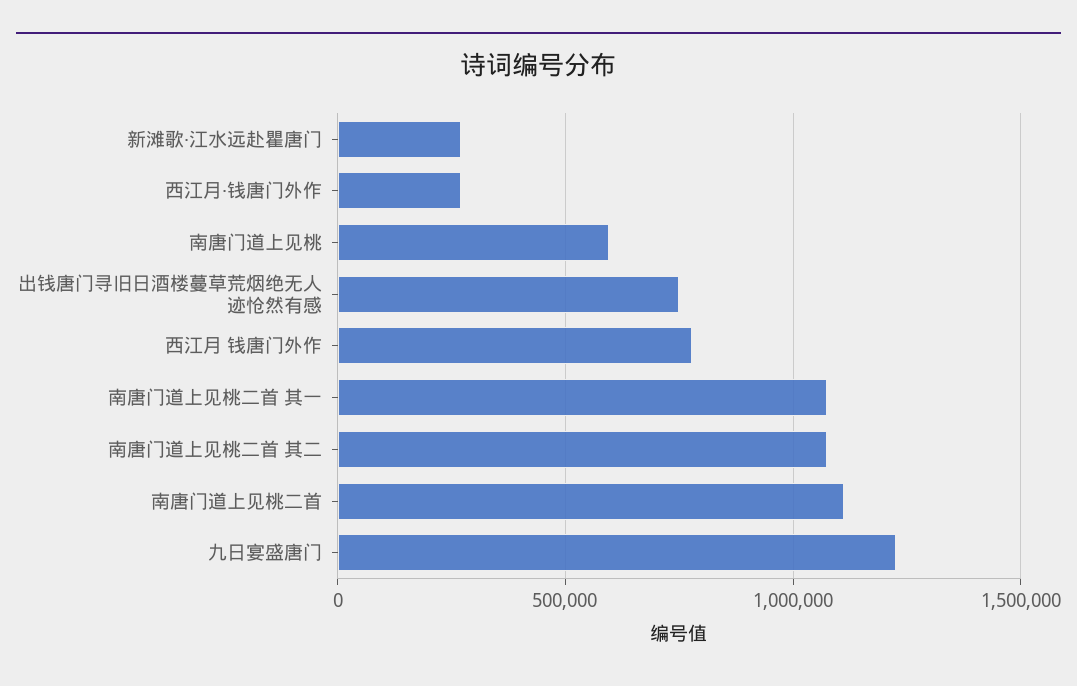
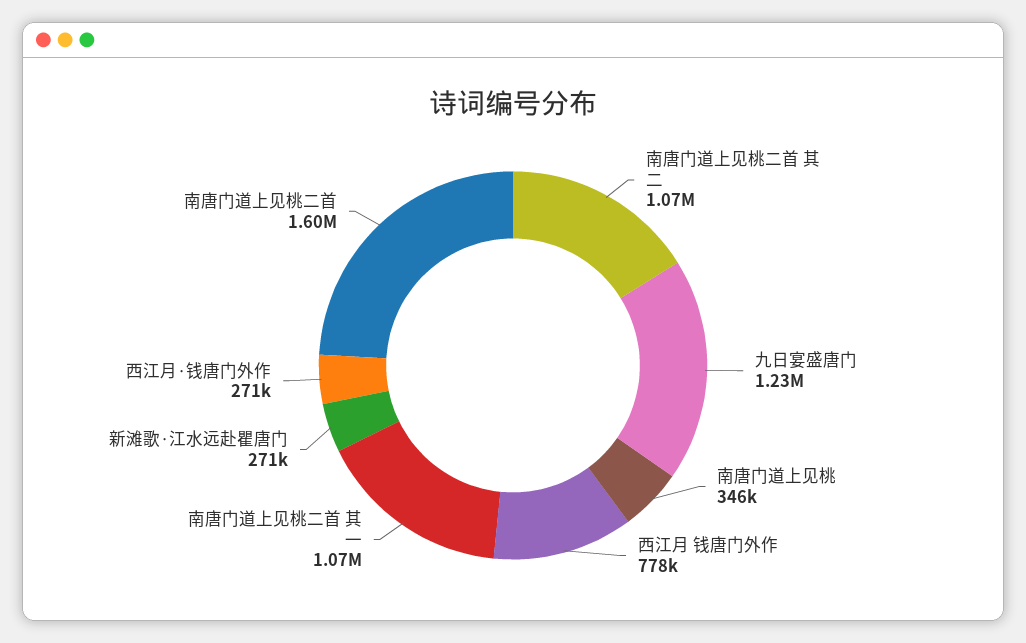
南唐门道上见桃: 600000 -> 346000
出钱唐门寻旧日酒楼蔓草荒烟绝无人迹怆然有感: 750000 -> none
南唐门道上见桃二首: 1100000 -> 1600000

